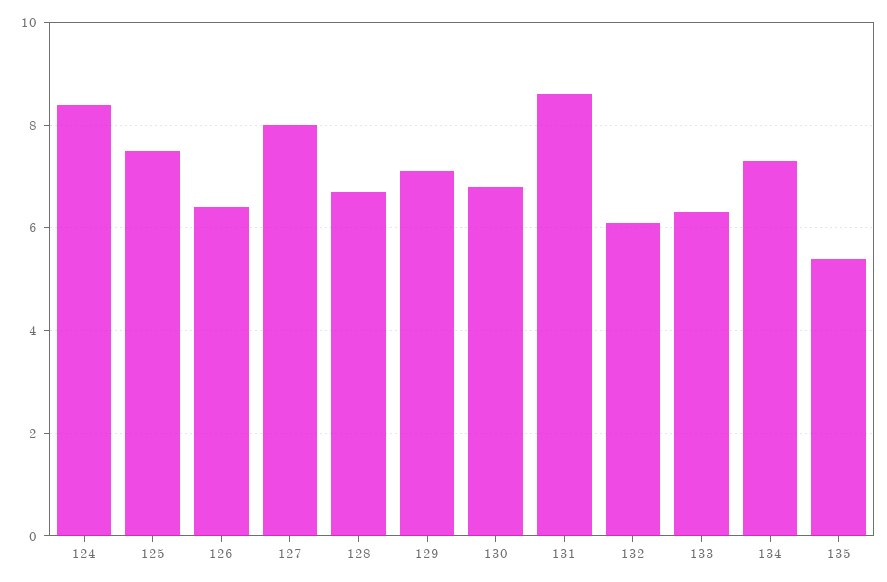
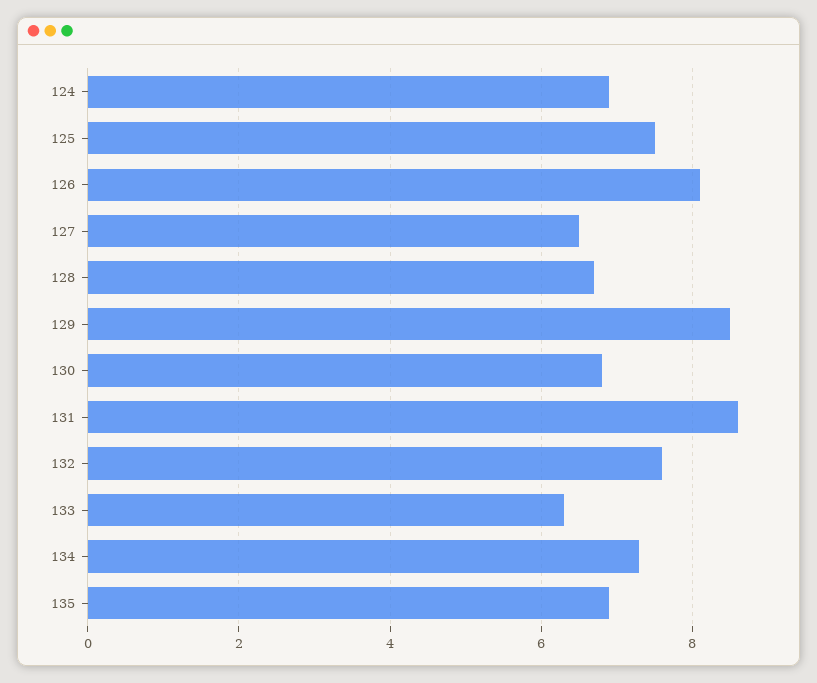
124: 8.5 -> 7
126: 6.5 -> 8
127: 8 -> 6.5
129: 7 -> 8.5
132: 6 -> 7.5
135: 5.5 -> 7

